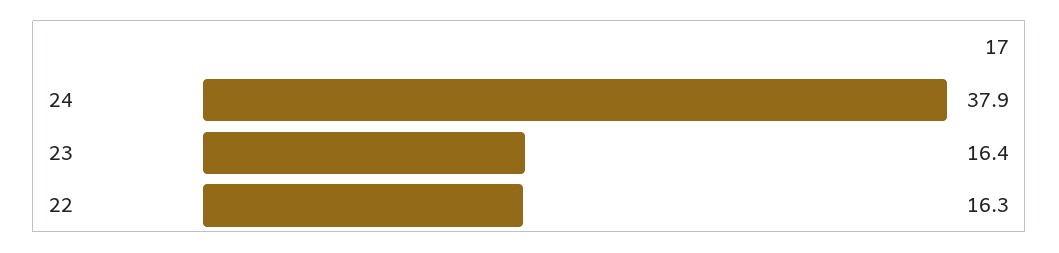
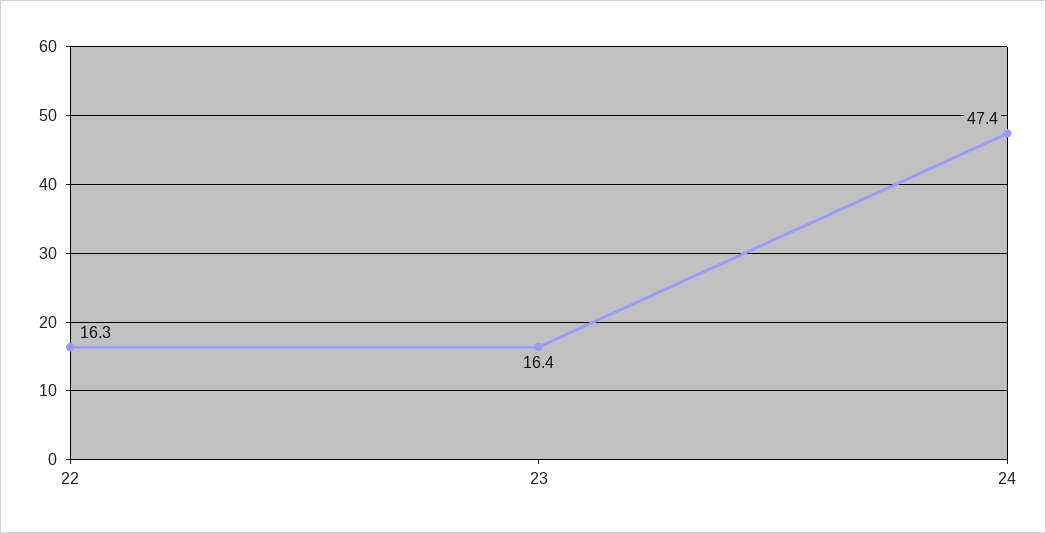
24: 37.9 -> 47.4

